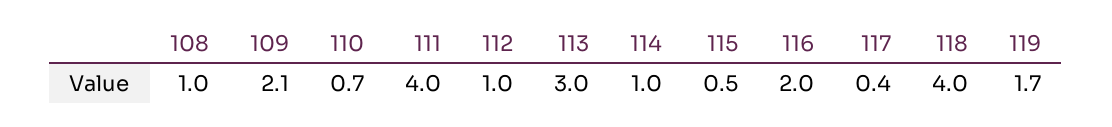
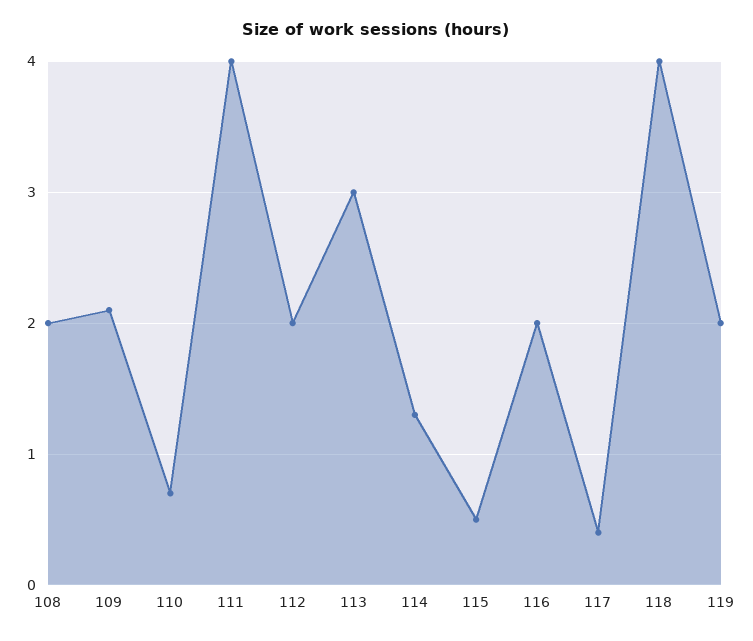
108: 1 -> 2
112: 1 -> 2
114: 1 -> 1.3
119: 1.7 -> 2

